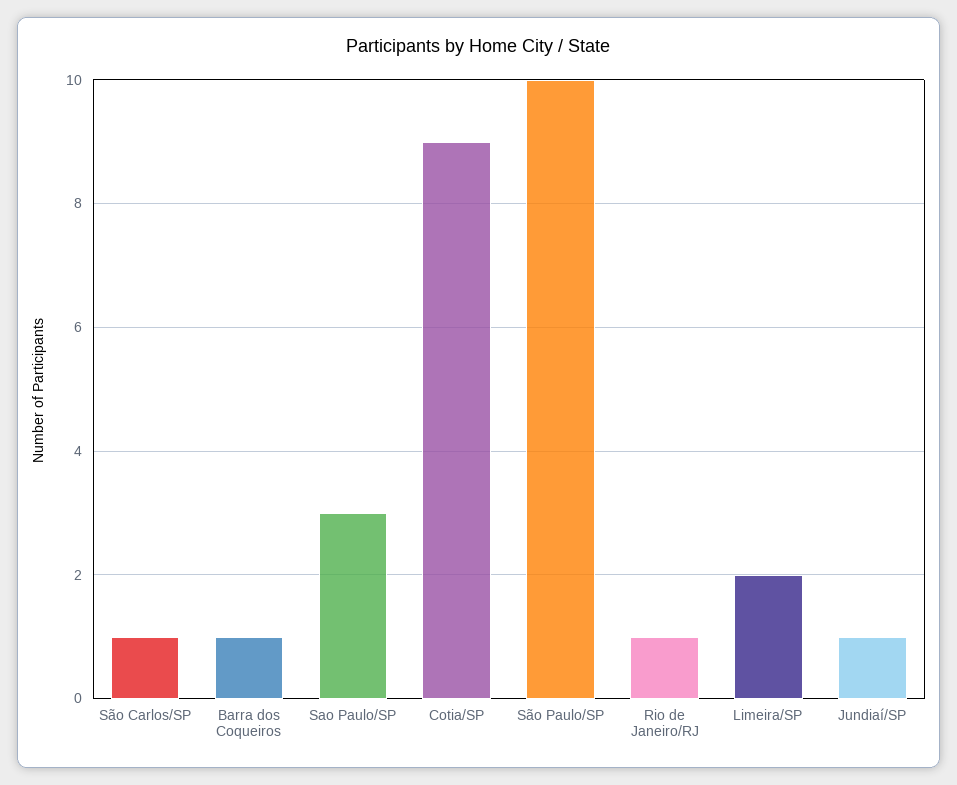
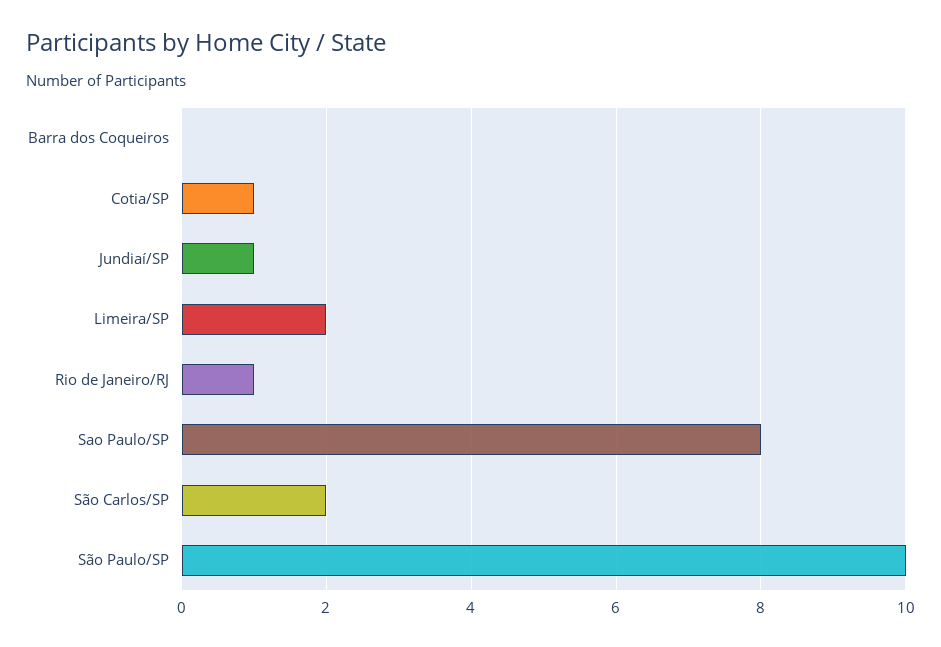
São Carlos/SP: 1 -> 2
Barra dos Coqueiros: 1 -> 0
Sao Paulo/SP: 3 -> 8
Cotia/SP: 9 -> 1

